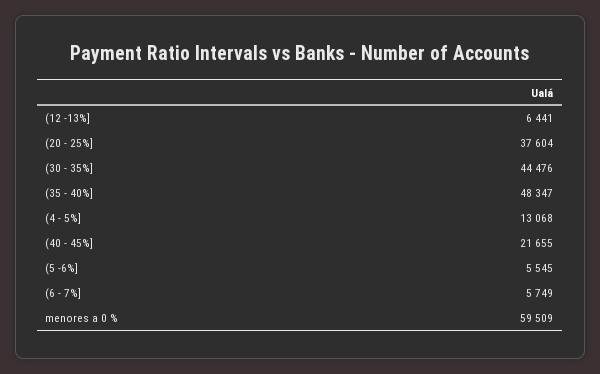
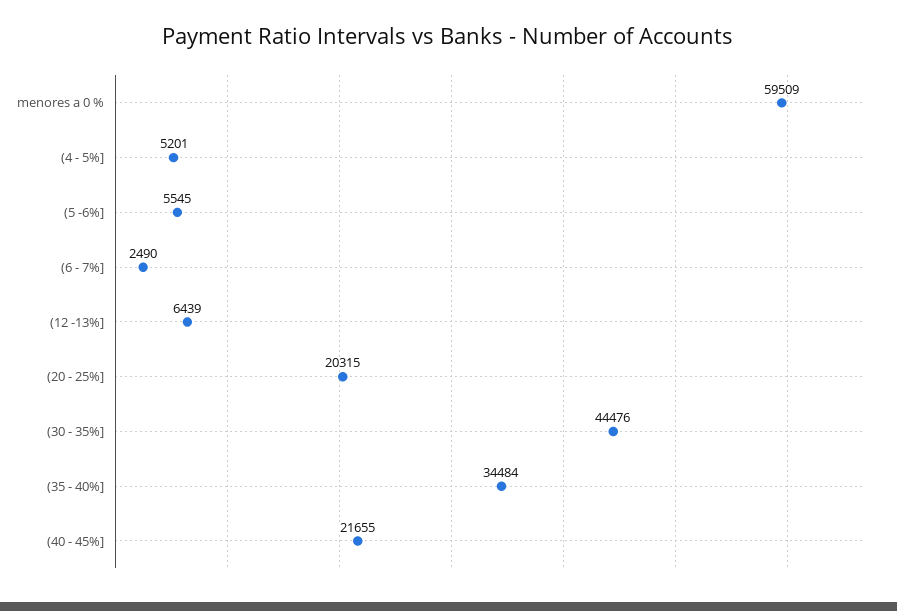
(12 -13%]: 6441 -> 6439
(20 - 25%]: 37604 -> 20315
(35 - 40%]: 48347 -> 34484
(4 - 5%]: 13068 -> 5201
(6 - 7%]: 5749 -> 2490

